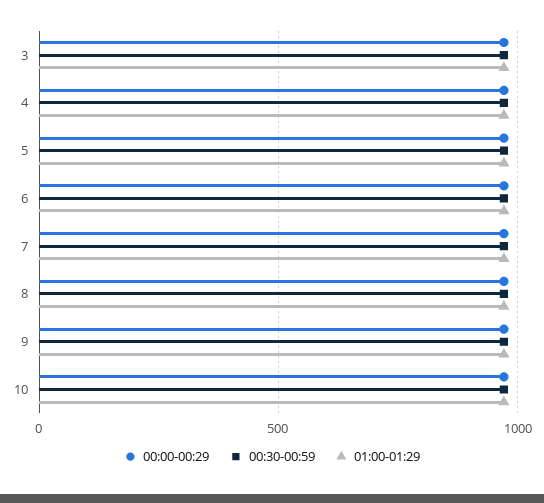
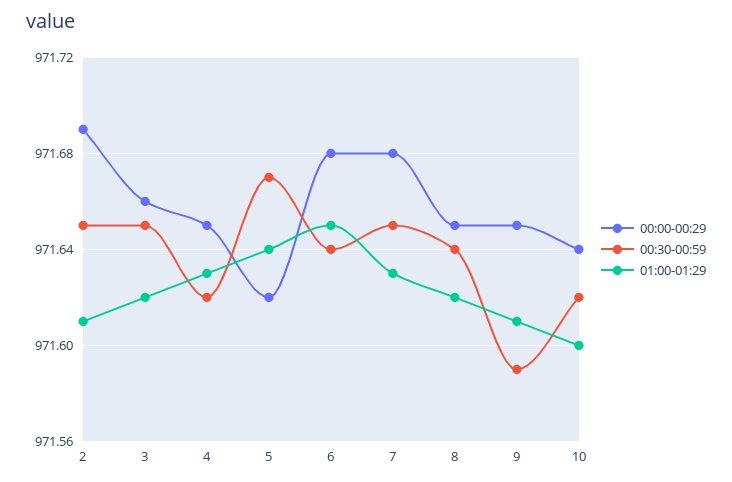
00:00-00:29, 2: none -> 971.69
00:30-00:59, 2: none -> 971.65
01:00-01:29, 2: none -> 971.61

